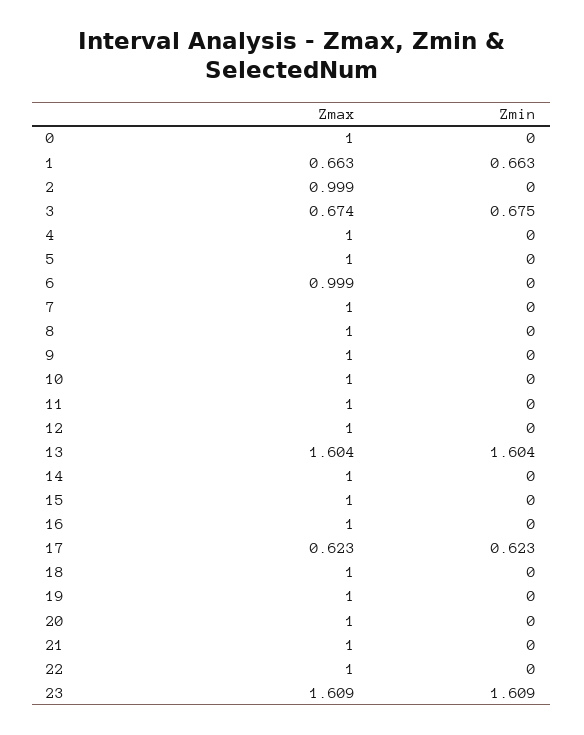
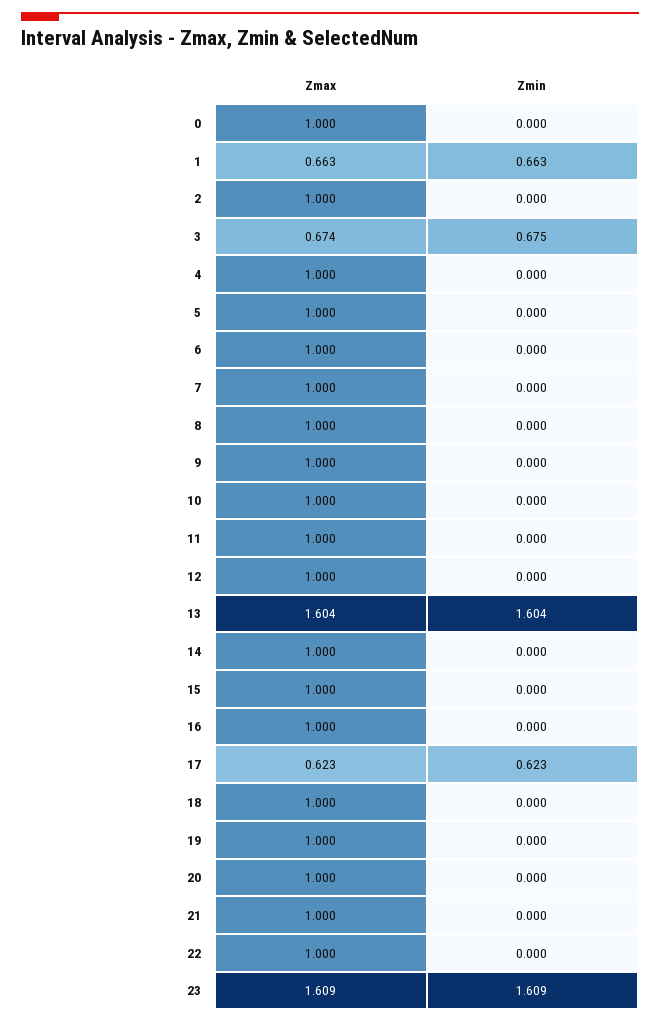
Zmax, 2: 0.999 -> 1
Zmax, 6: 0.999 -> 1

